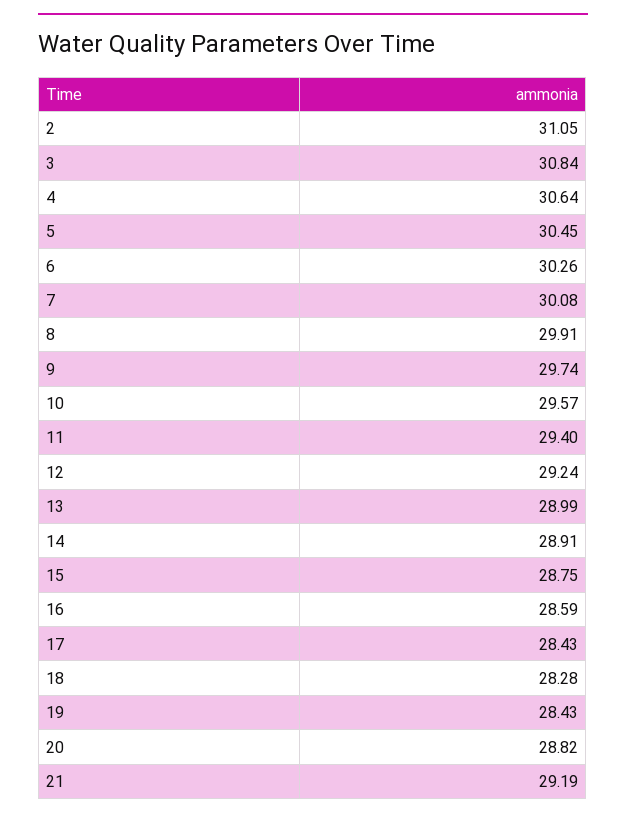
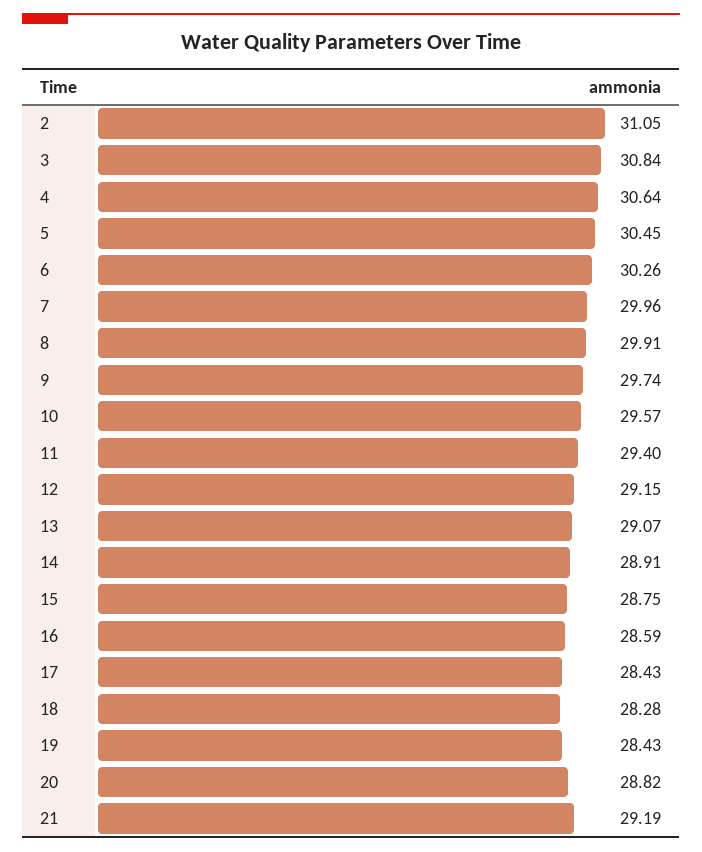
7: 30.08 -> 29.96
12: 29.24 -> 29.15
13: 28.99 -> 29.07

